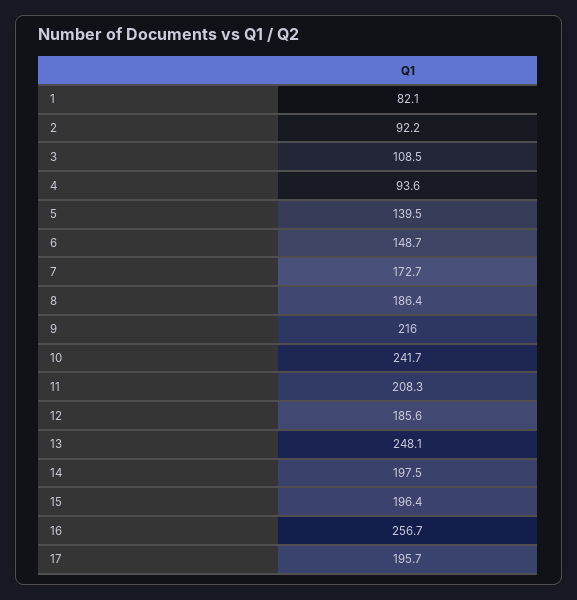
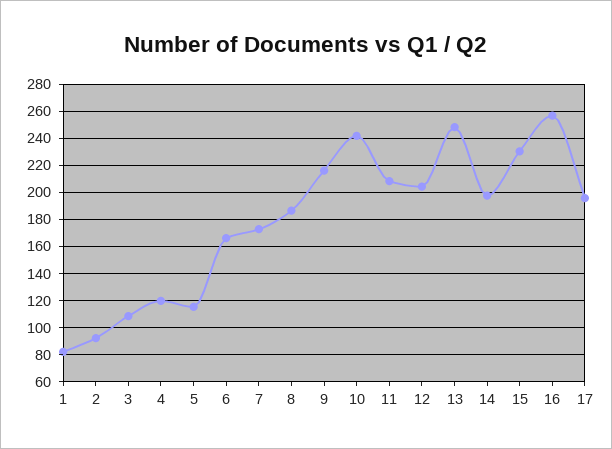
4: 93.6 -> 120
5: 139.5 -> 115
6: 148.7 -> 165
12: 185.6 -> 205
15: 196.4 -> 230

